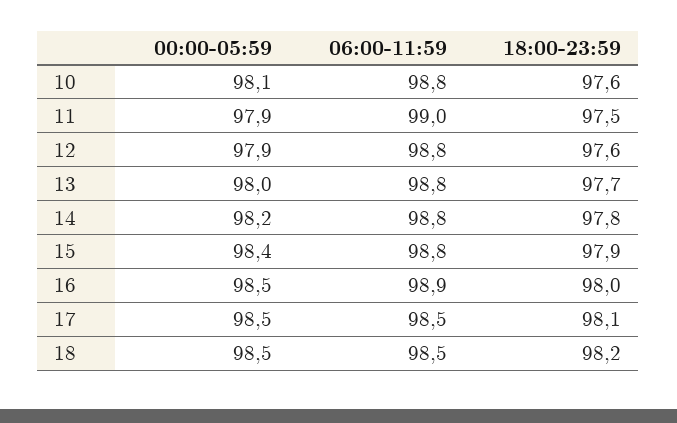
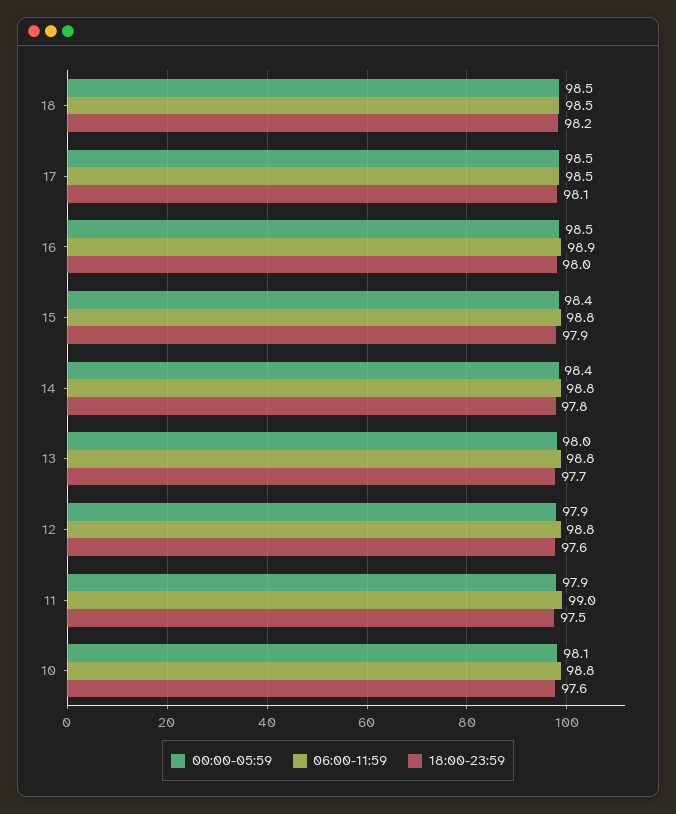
00:00-05:59, 14: 98.2 -> 98.4

